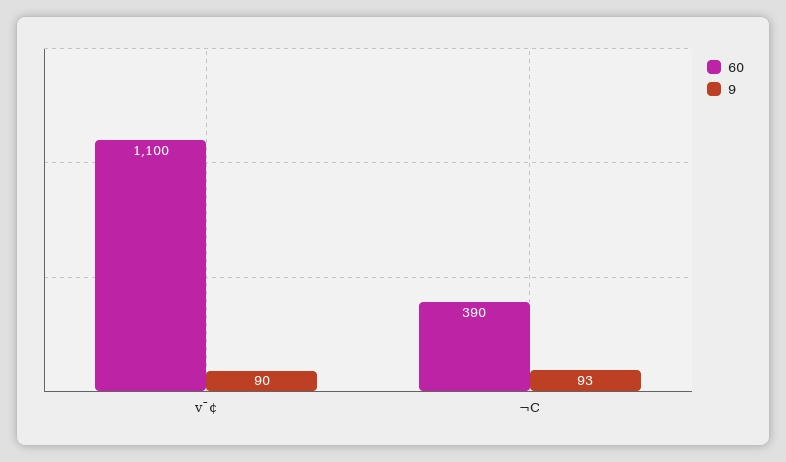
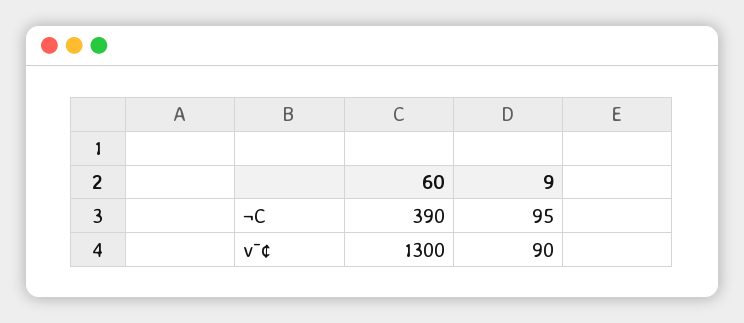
60, v¯¢: 1100 -> 1300
9, ¬C: 93 -> 95

